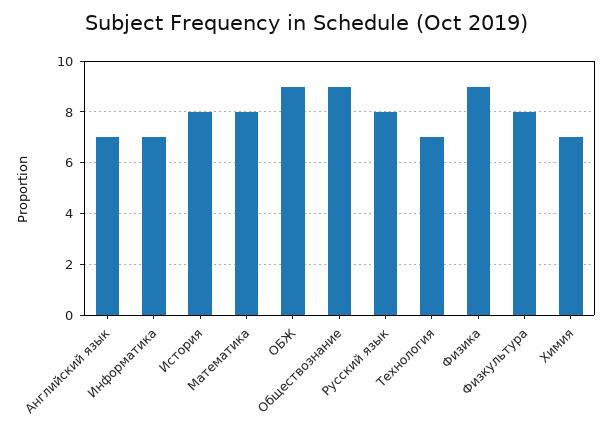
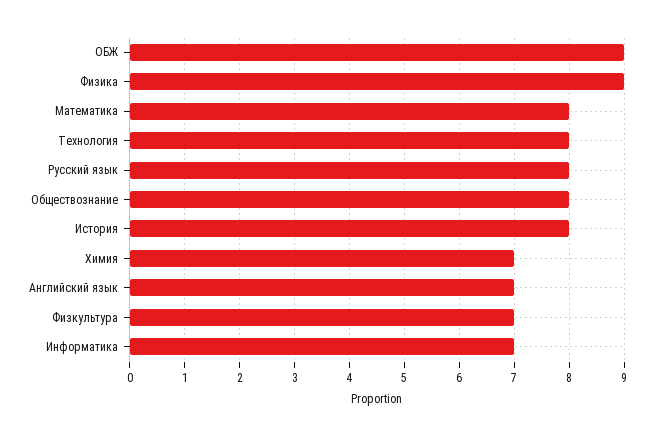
Обществознание: 9 -> 8
Технология: 7 -> 8
Физкультура: 8 -> 7

